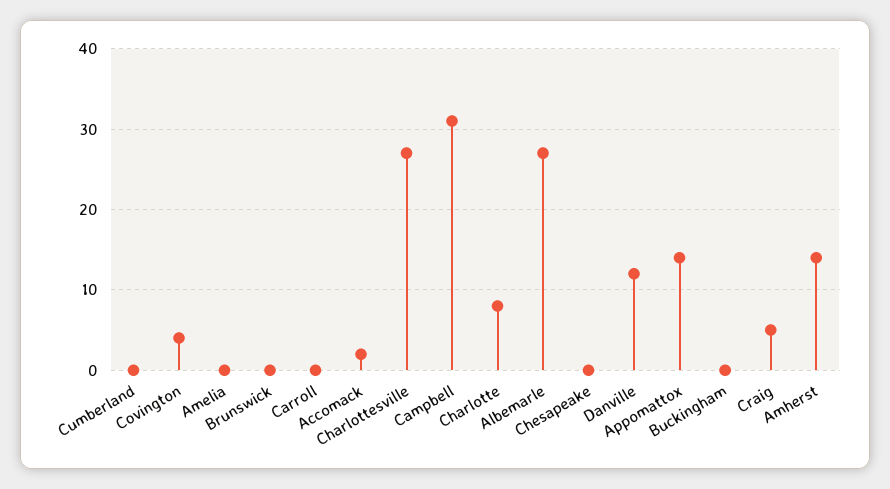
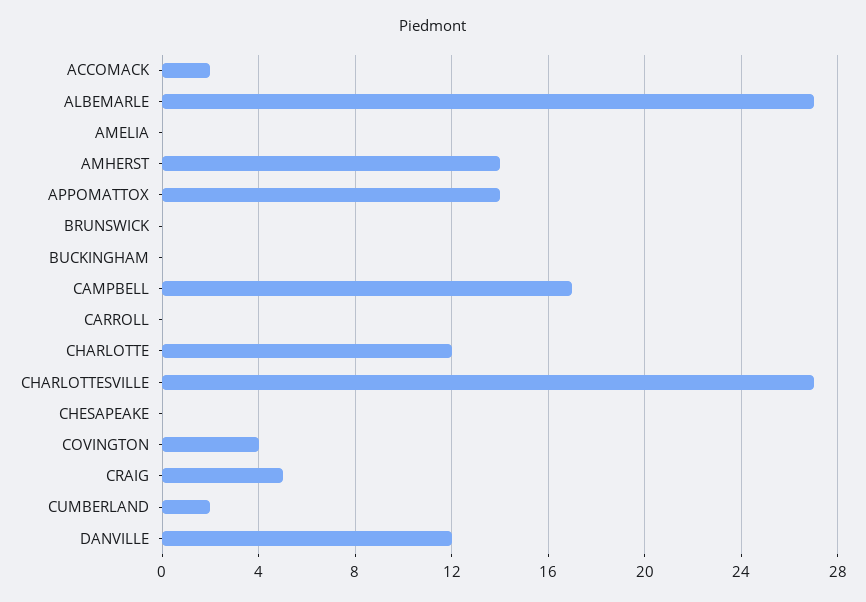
Cumberland: 0 -> 2
Campbell: 31 -> 17
Charlotte: 8 -> 12

